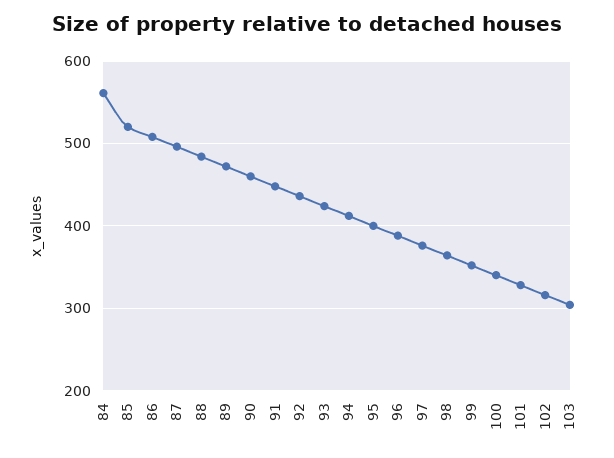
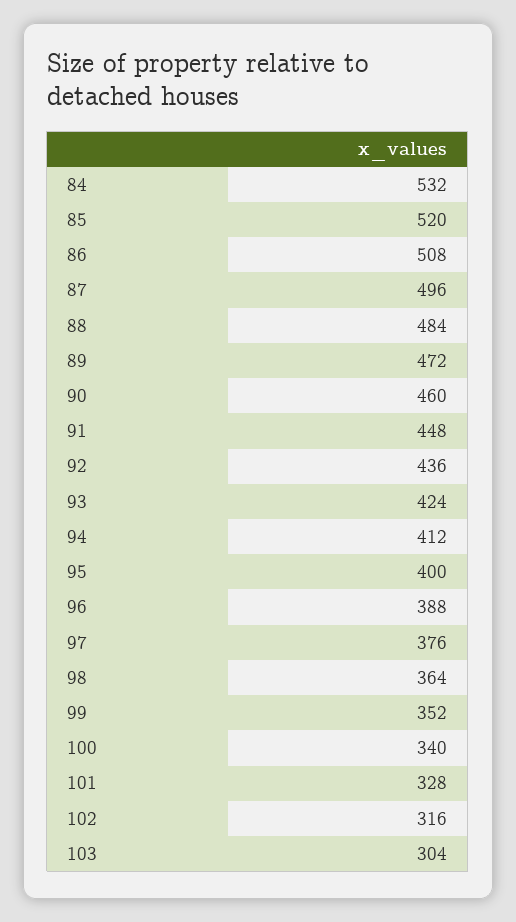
84: 560 -> 532

